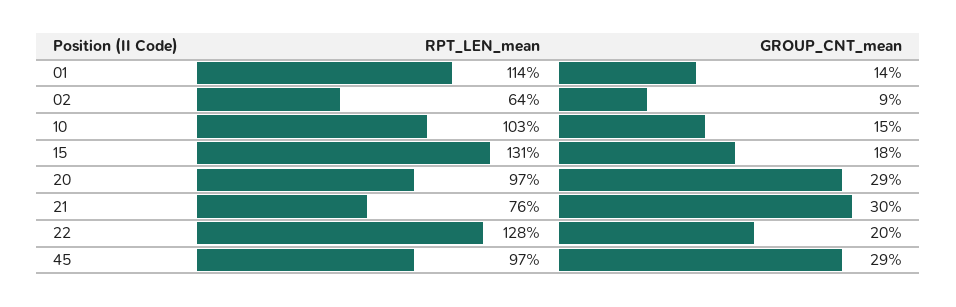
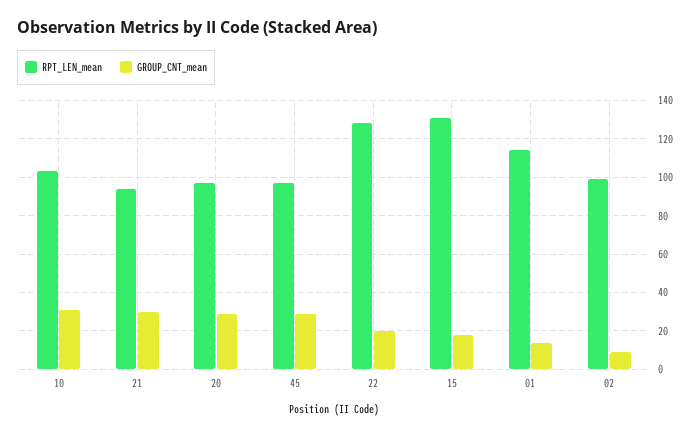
RPT_LEN_mean, 02: 64 -> 100
GROUP_CNT_mean, 10: 15 -> 30
RPT_LEN_mean, 21: 76 -> 95

